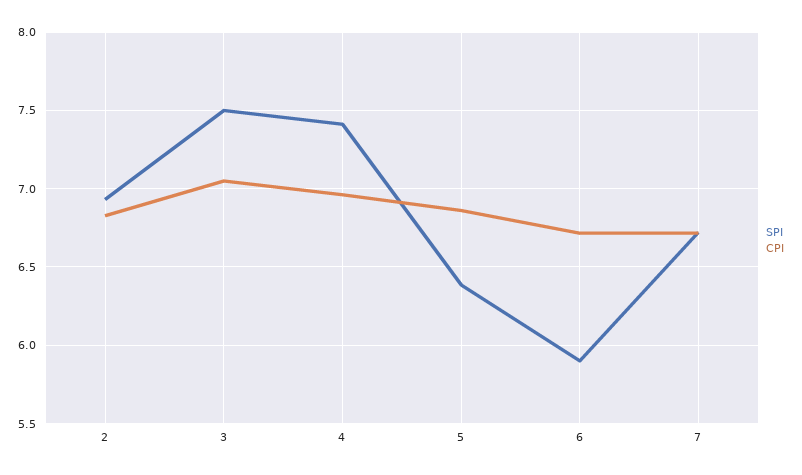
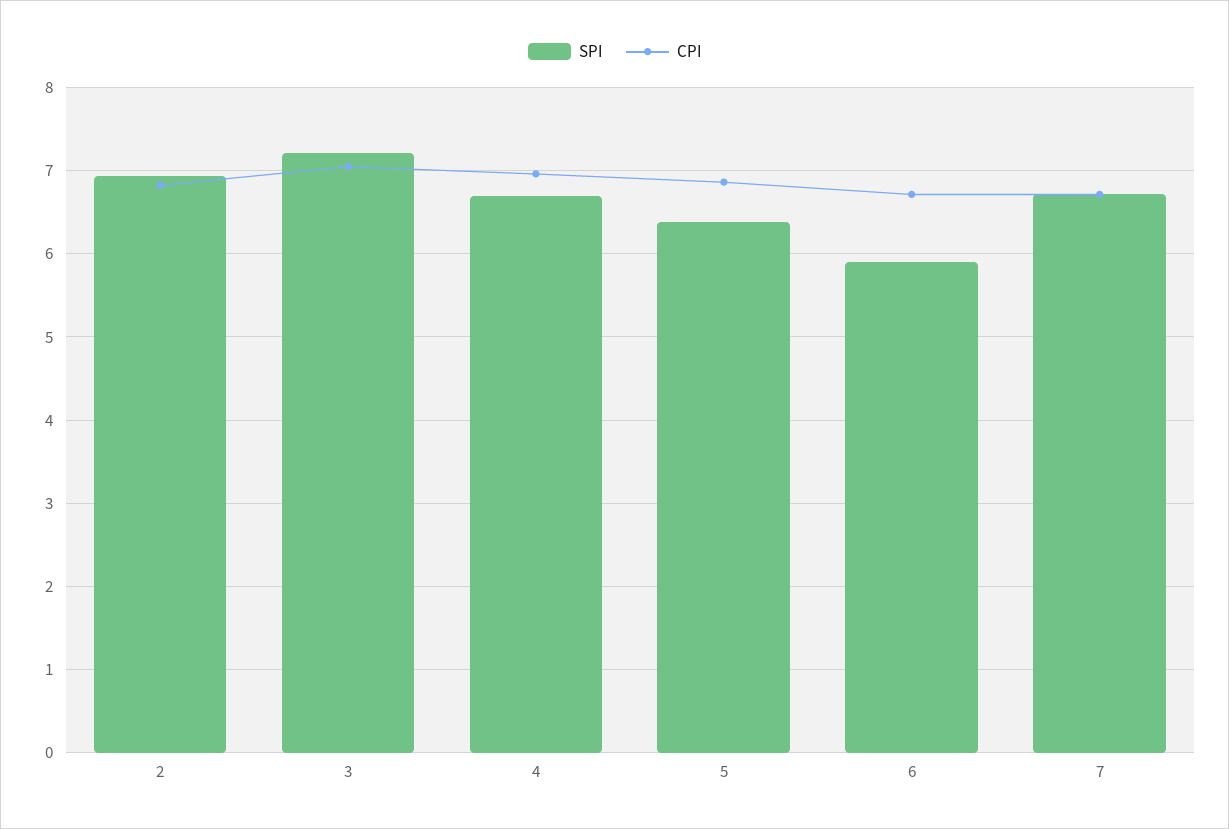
SPI, 3: 7.5 -> 7.2
SPI, 4: 7.4 -> 6.7

